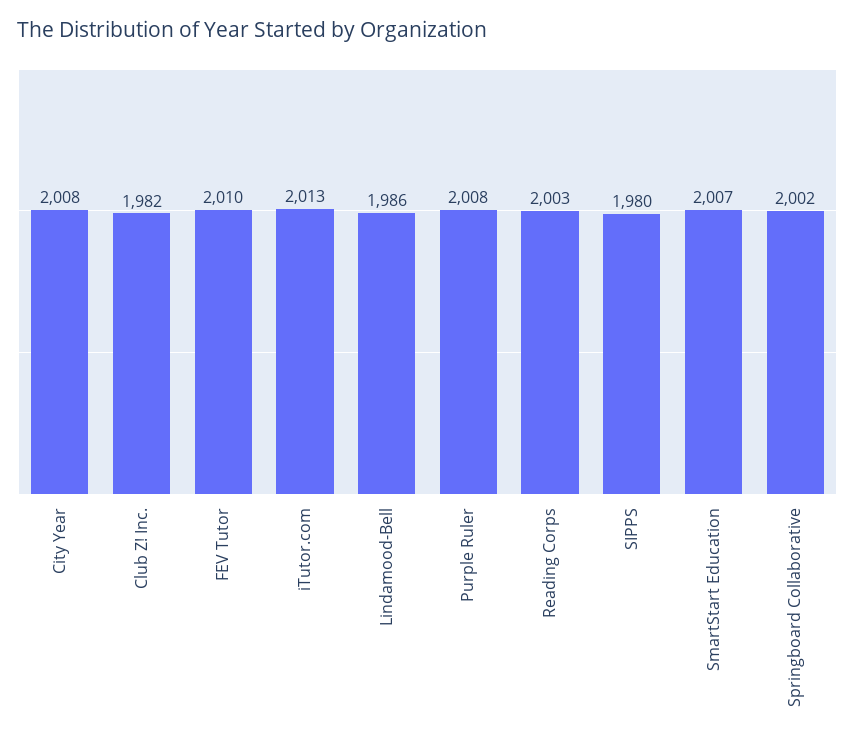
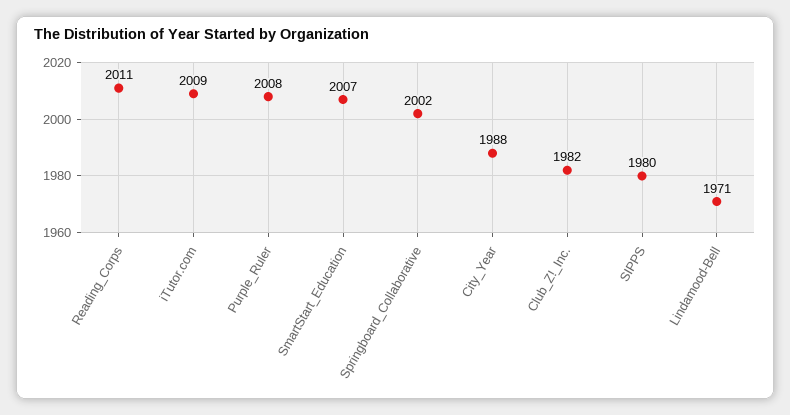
City Year: 2008 -> 1988
FEV Tutor: 2010 -> none
iTutor.com: 2013 -> 2009
Lindamood-Bell: 1986 -> 1971
Reading Corps: 2003 -> 2011

